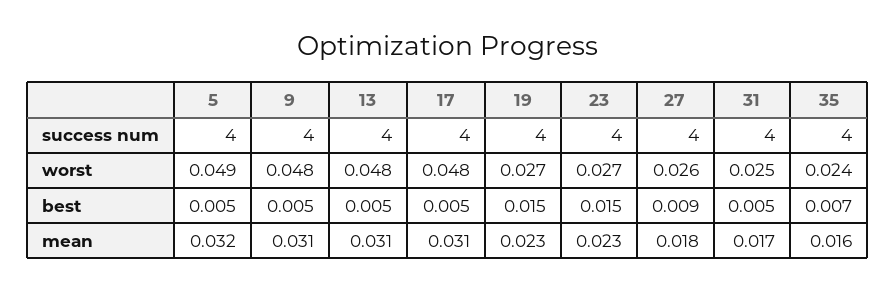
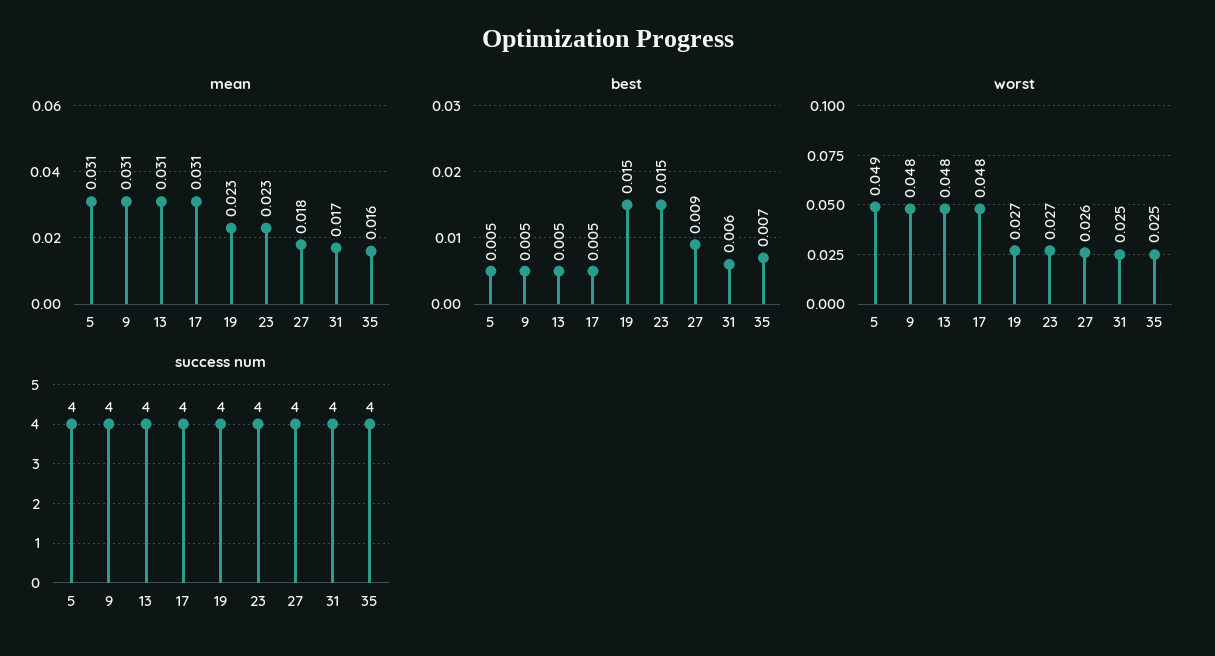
worst, 35: 0.024 -> 0.025
best, 31: 0.005 -> 0.006
mean, 5: 0.032 -> 0.031

